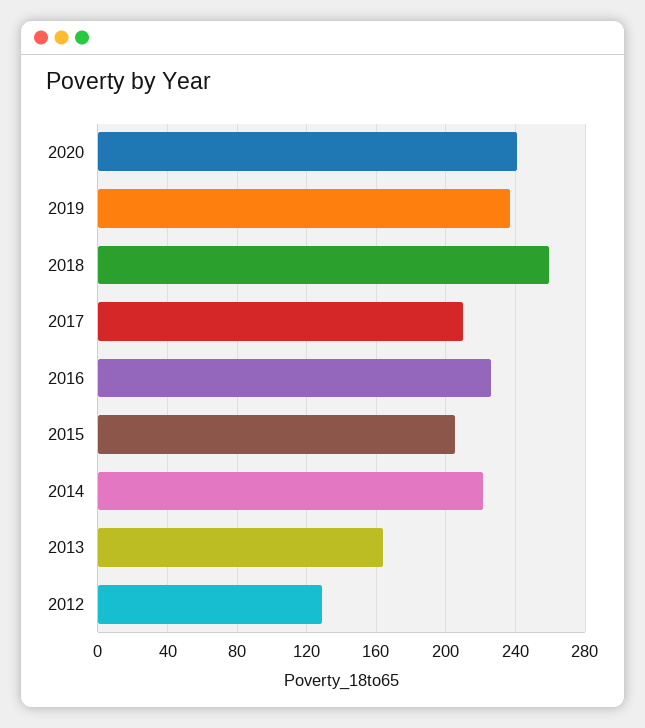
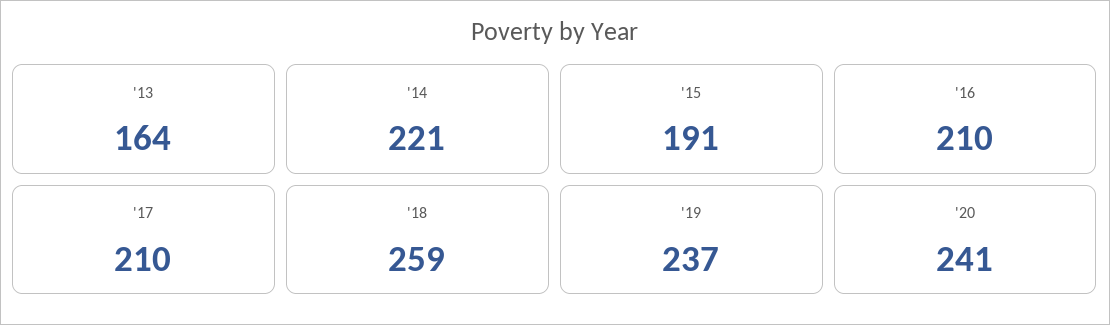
2016: 225 -> 210
2015: 205 -> 191
2012: 130 -> none

